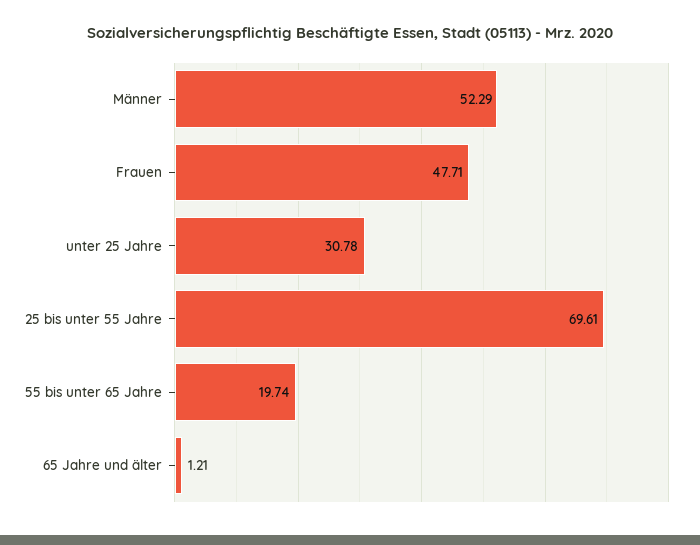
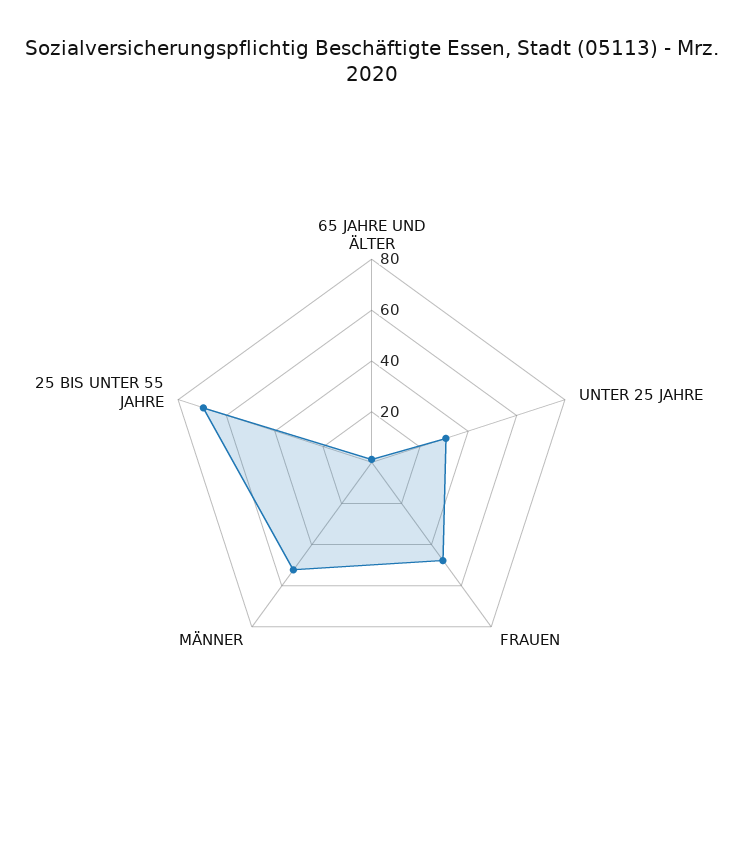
55 bis unter 65 Jahre: 19.74 -> none

